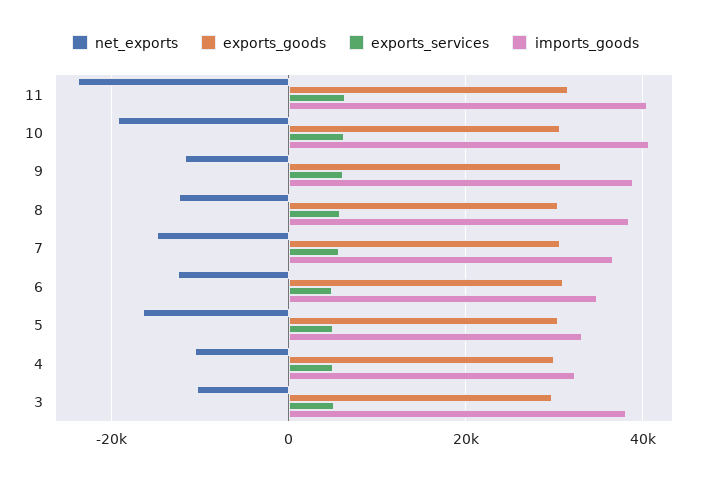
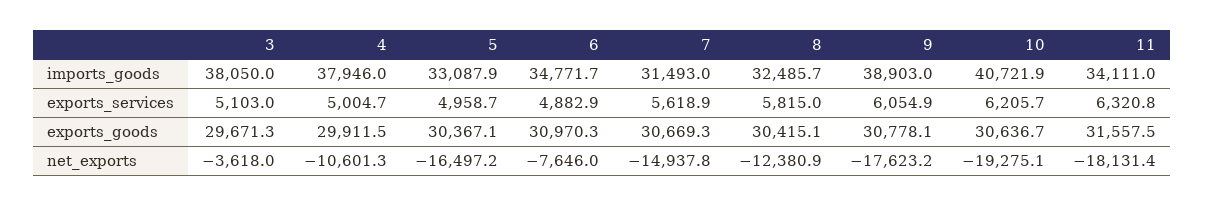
net_exports, 11: -24000 -> -18131.4
imports_goods, 11: 40000 -> 34111
net_exports, 9: -12000 -> -17623.2
imports_goods, 8: 38000 -> 32485.7
imports_goods, 7: 36000 -> 31493
net_exports, 6: -12000 -> -7646
imports_goods, 4: 32000 -> 37946
net_exports, 3: -10000 -> -3618

